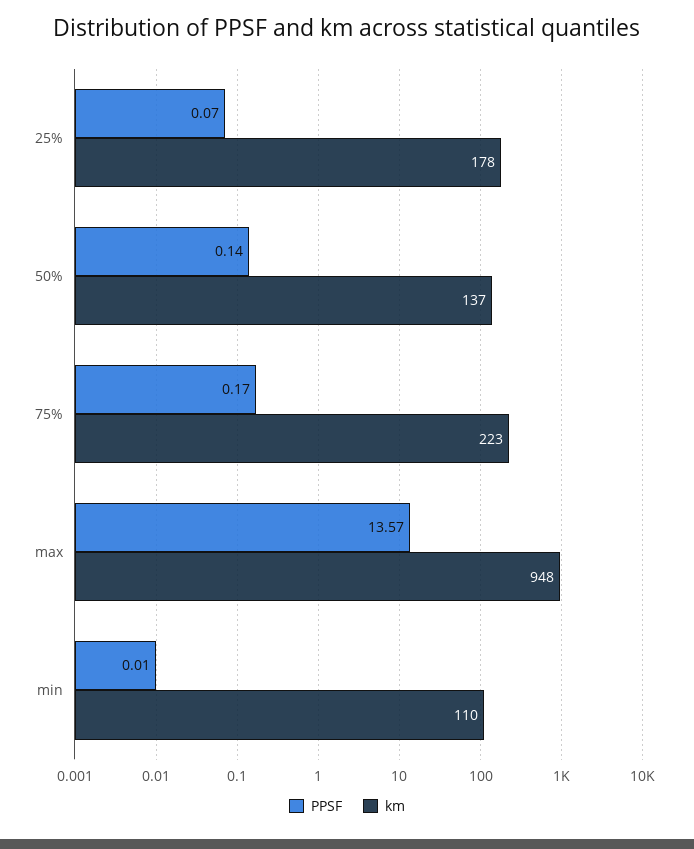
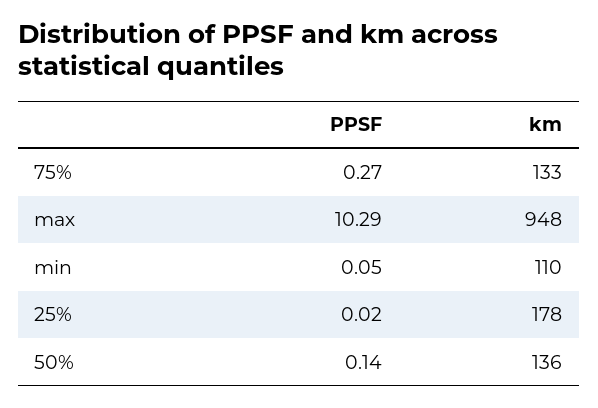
PPSF, 25%: 0.07 -> 0.02
km, 50%: 137 -> 136
PPSF, 75%: 0.17 -> 0.27
km, 75%: 223 -> 133
PPSF, max: 13.57 -> 10.29
PPSF, min: 0.01 -> 0.05

